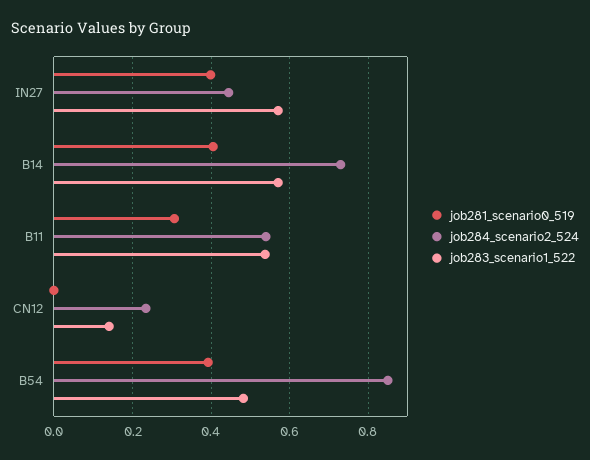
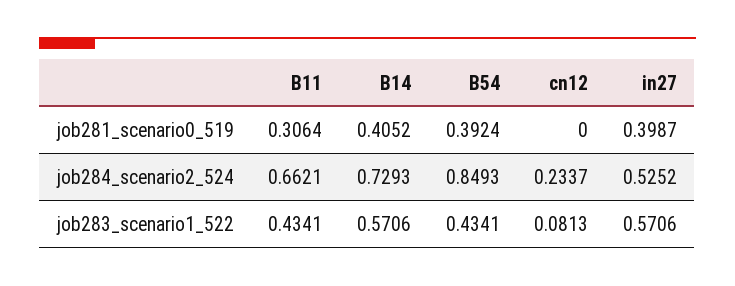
job284_scenario2_524, IN27: 0.44 -> 0.5252
job284_scenario2_524, B11: 0.54 -> 0.6621
job283_scenario1_522, B11: 0.54 -> 0.4341
job283_scenario1_522, CN12: 0.14 -> 0.0813
job283_scenario1_522, B54: 0.48 -> 0.4341

